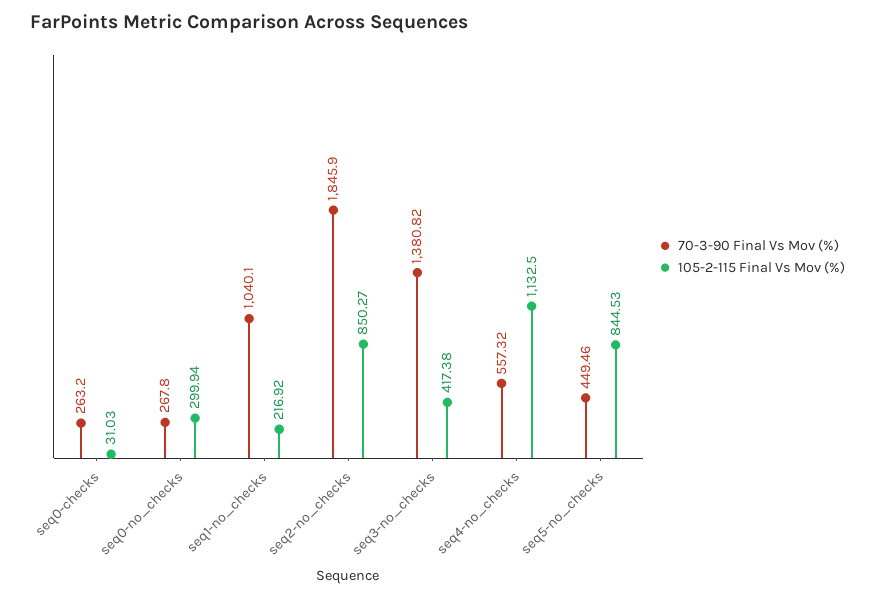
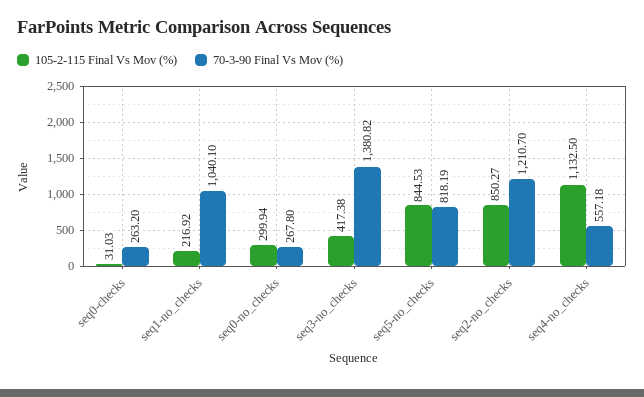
70-3-90 Final Vs Mov (%), seq2-no_checks: 1845.9 -> 1210.7
70-3-90 Final Vs Mov (%), seq4-no_checks: 557.32 -> 557.18
70-3-90 Final Vs Mov (%), seq5-no_checks: 449.46 -> 818.19

